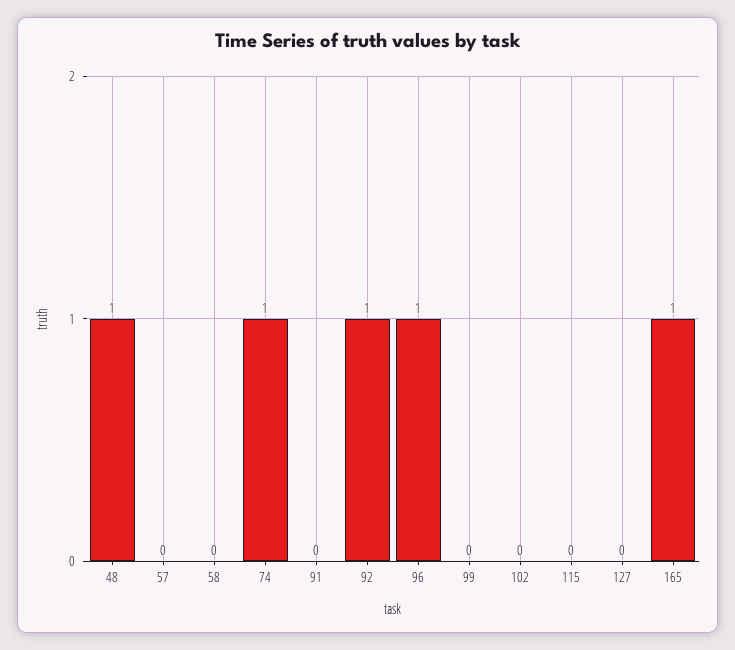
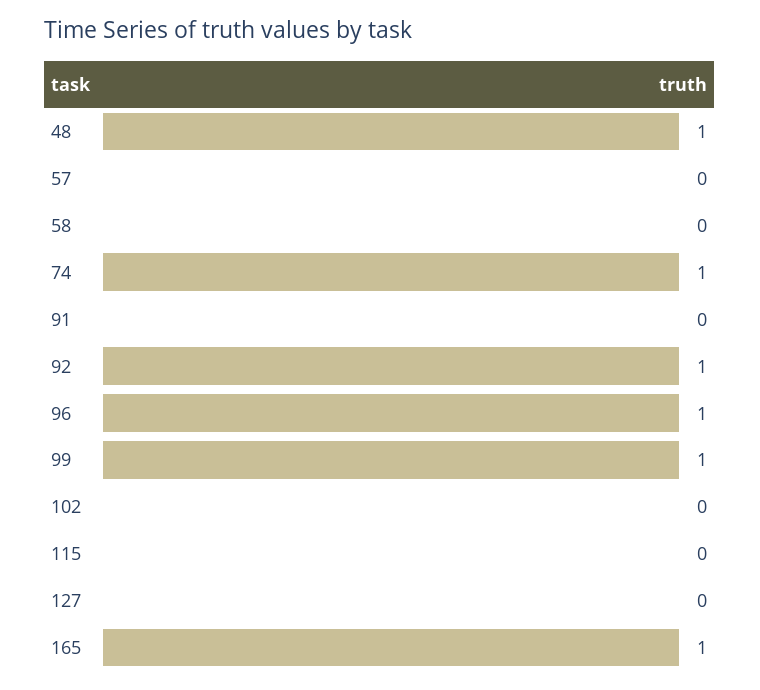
99: 0 -> 1

